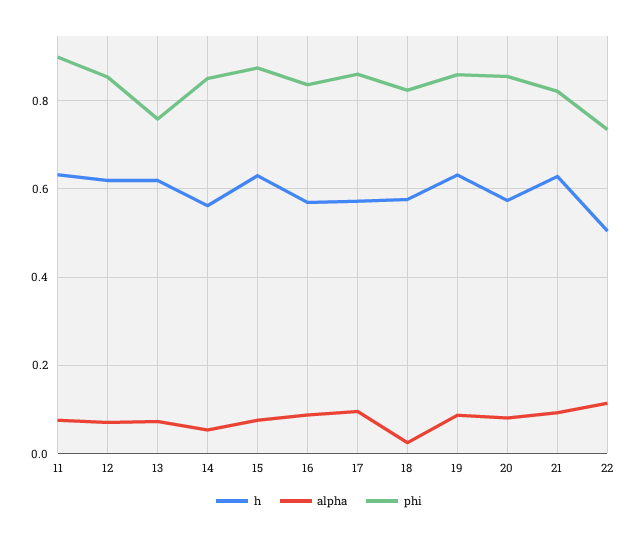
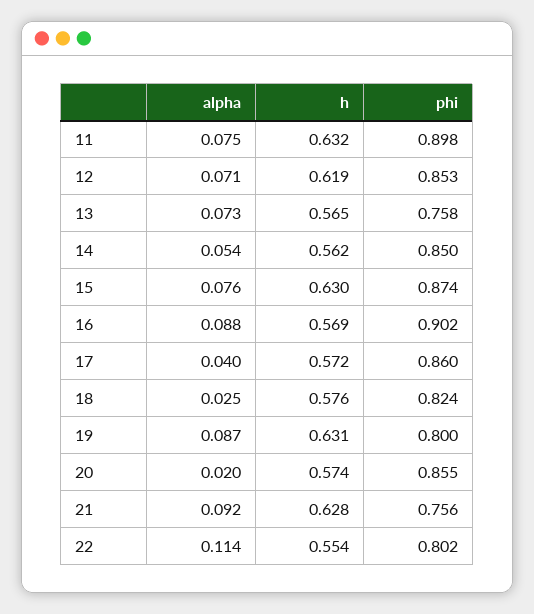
h, 13: 0.62 -> 0.565
phi, 16: 0.84 -> 0.902
alpha, 17: 0.1 -> 0.04
phi, 19: 0.86 -> 0.8
alpha, 20: 0.08 -> 0.02
phi, 21: 0.82 -> 0.756
h, 22: 0.5 -> 0.554
phi, 22: 0.74 -> 0.802

